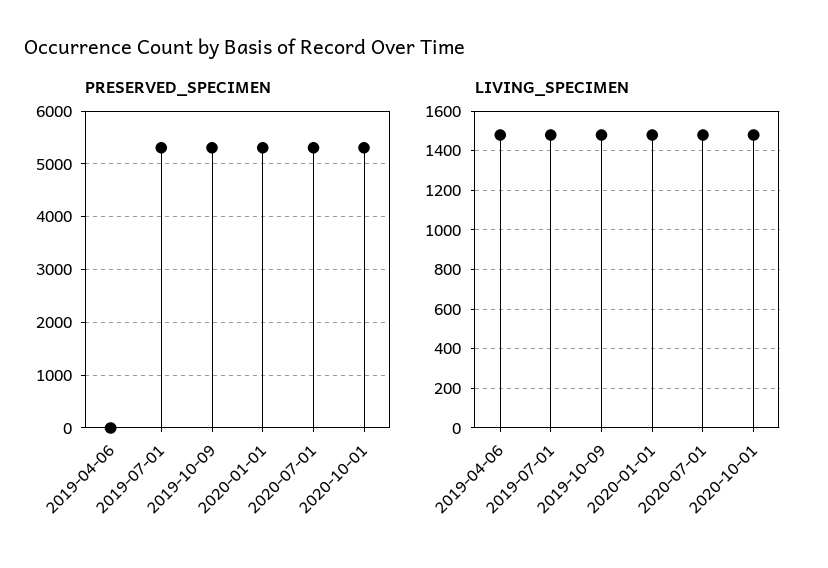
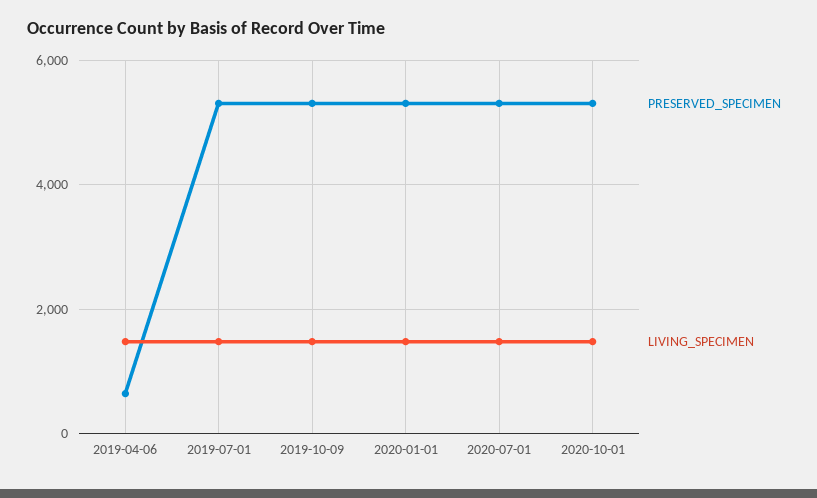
PRESERVED_SPECIMEN, 2019-04-06: 0 -> 600

